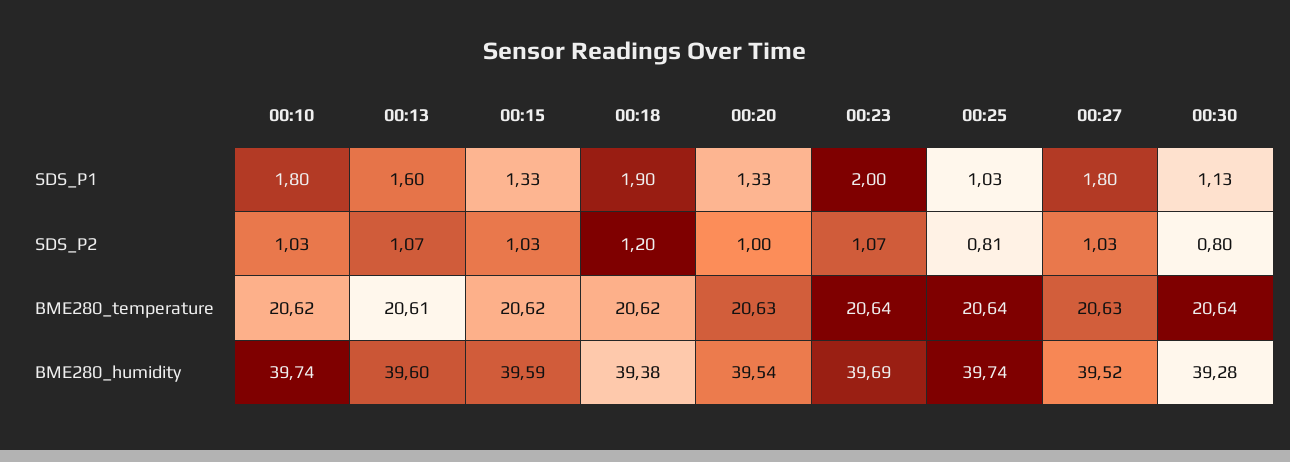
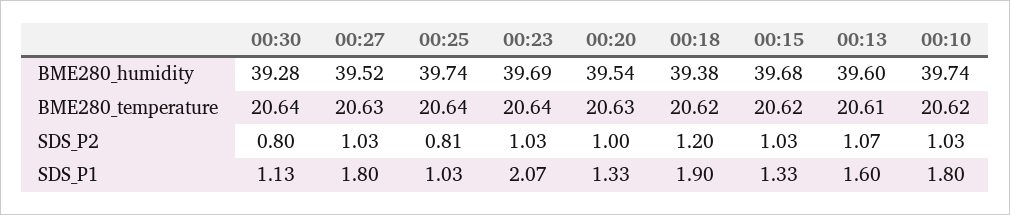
00:23, SDS_P1: 2 -> 2.07
00:23, SDS_P2: 1.07 -> 1.03
00:15, BME280_humidity: 39.59 -> 39.68

